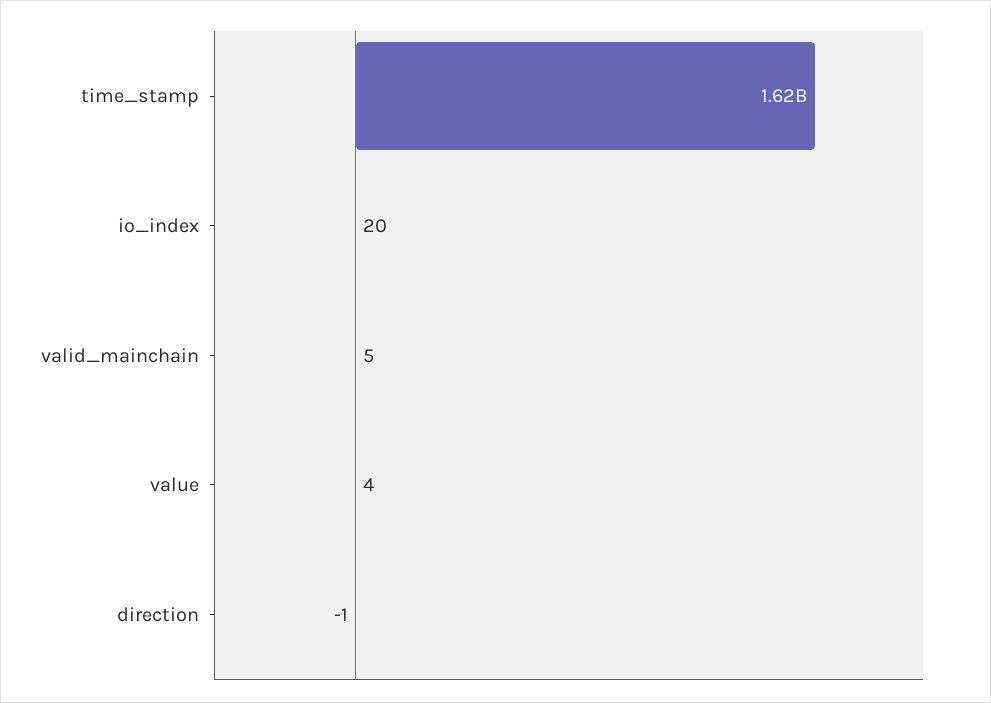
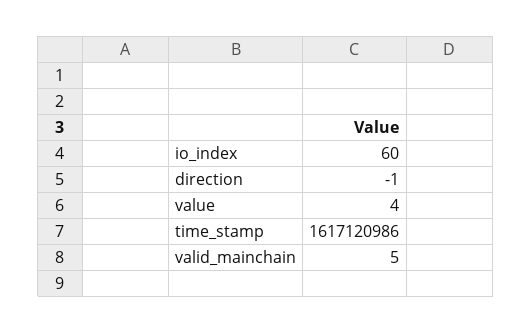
io_index: 20 -> 60

